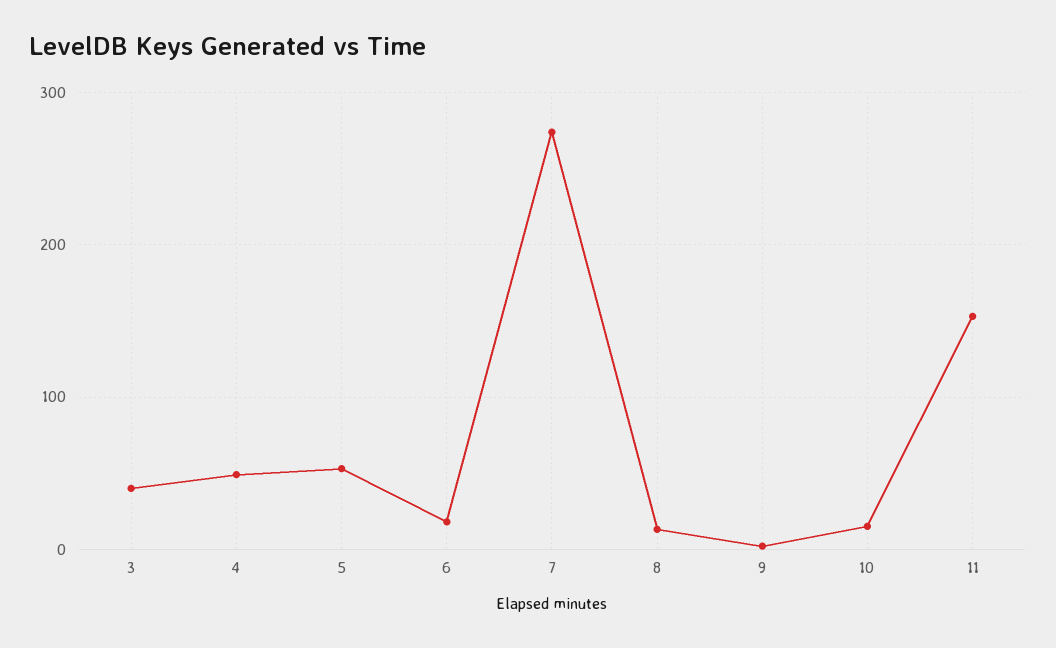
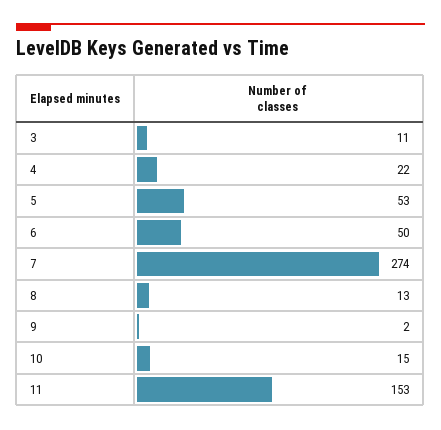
3: 40 -> 11
4: 50 -> 22
6: 20 -> 50

